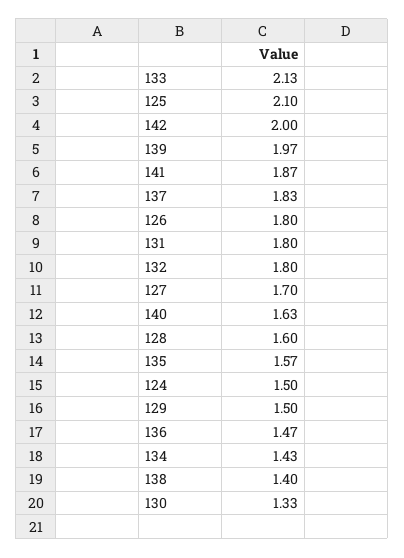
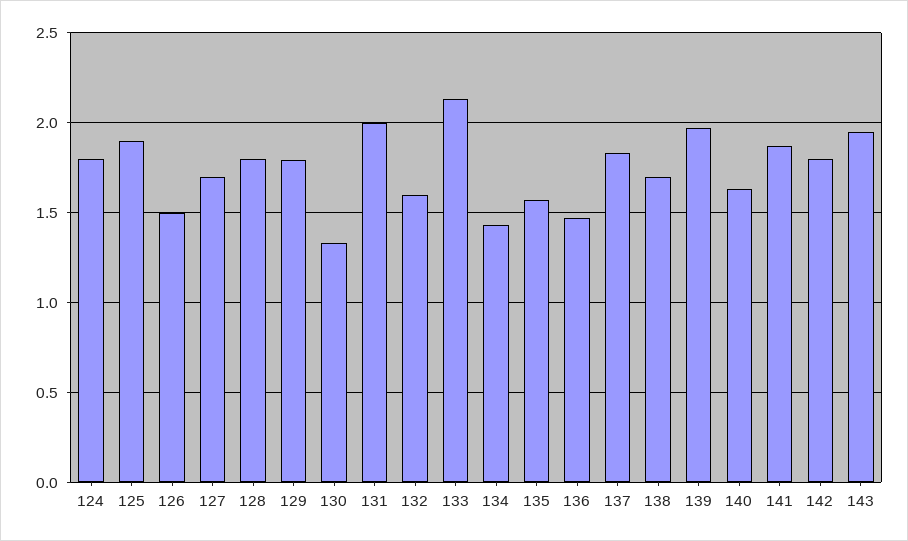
125: 2.1 -> 1.9
142: 2 -> 1.8
126: 1.8 -> 1.5
131: 1.8 -> 2
132: 1.8 -> 1.6
128: 1.6 -> 1.8
124: 1.5 -> 1.8
129: 1.5 -> 1.8
138: 1.4 -> 1.7
143: none -> 1.95

